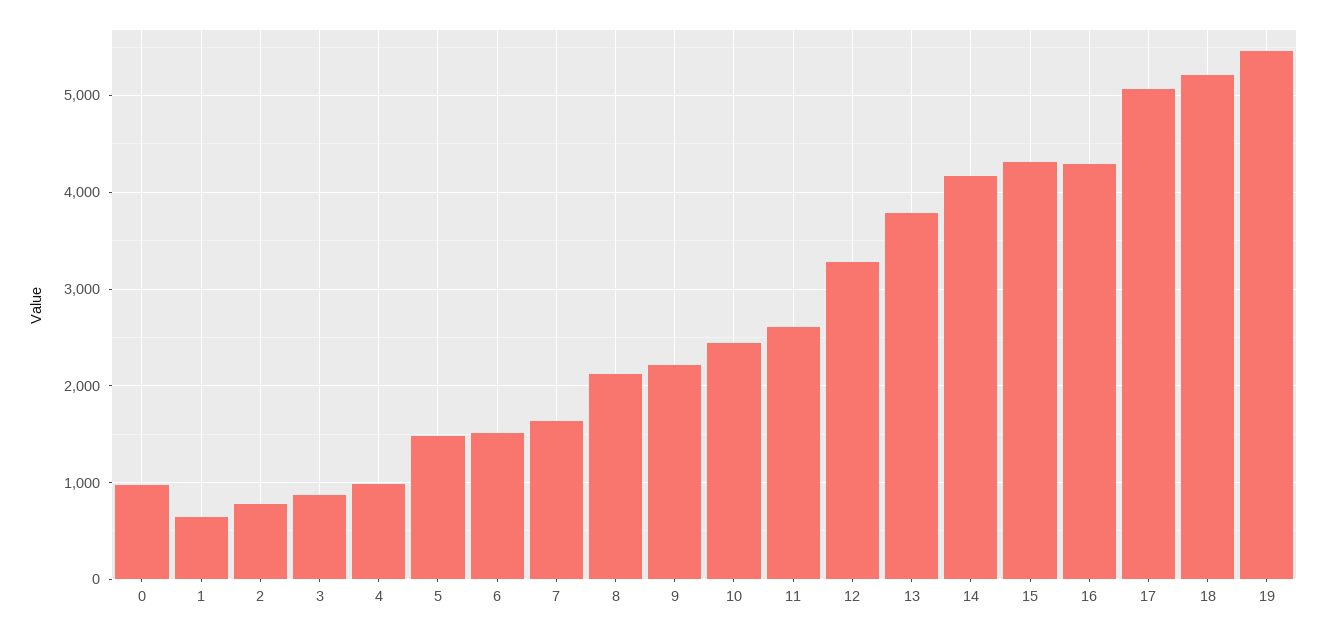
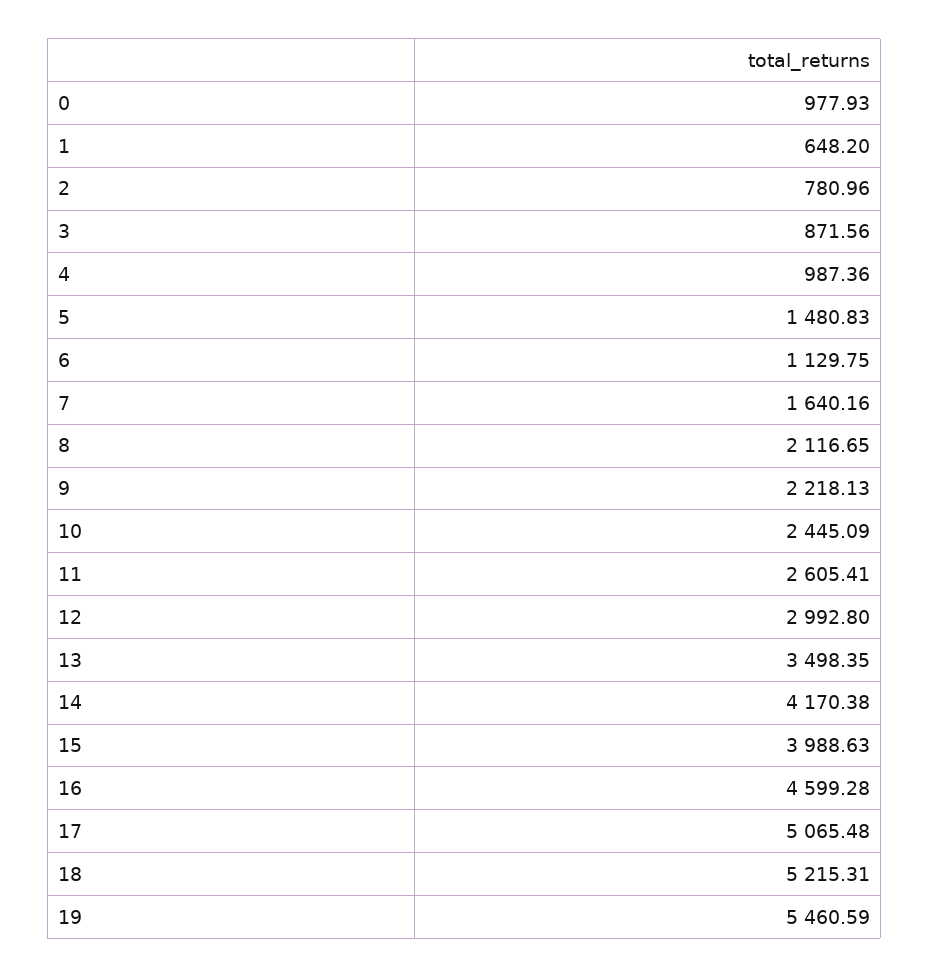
6: 1500 -> 1129.75
12: 3300 -> 2992.8
13: 3800 -> 3498.35
15: 4300 -> 3988.63
16: 4300 -> 4599.28

